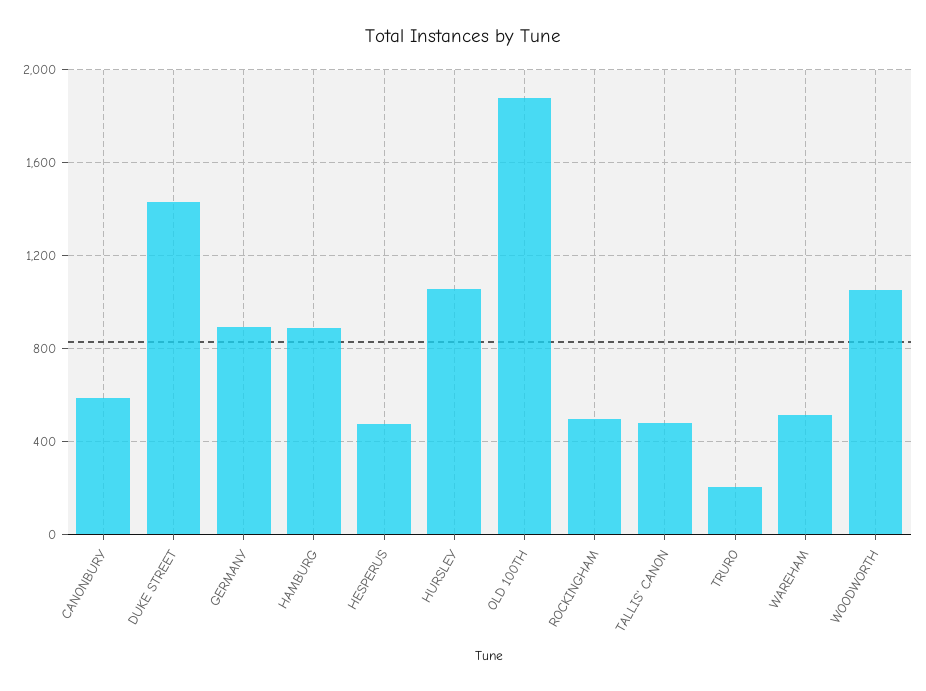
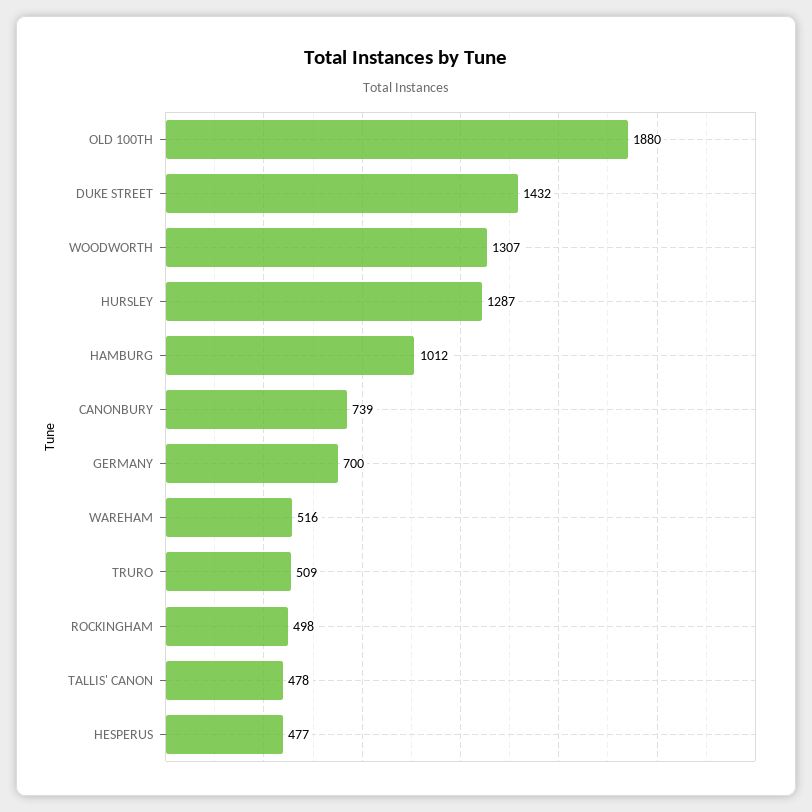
CANONBURY: 600 -> 739
GERMANY: 900 -> 700
HAMBURG: 900 -> 1012
HURSLEY: 1050 -> 1287
TRURO: 200 -> 509
WOODWORTH: 1050 -> 1307

